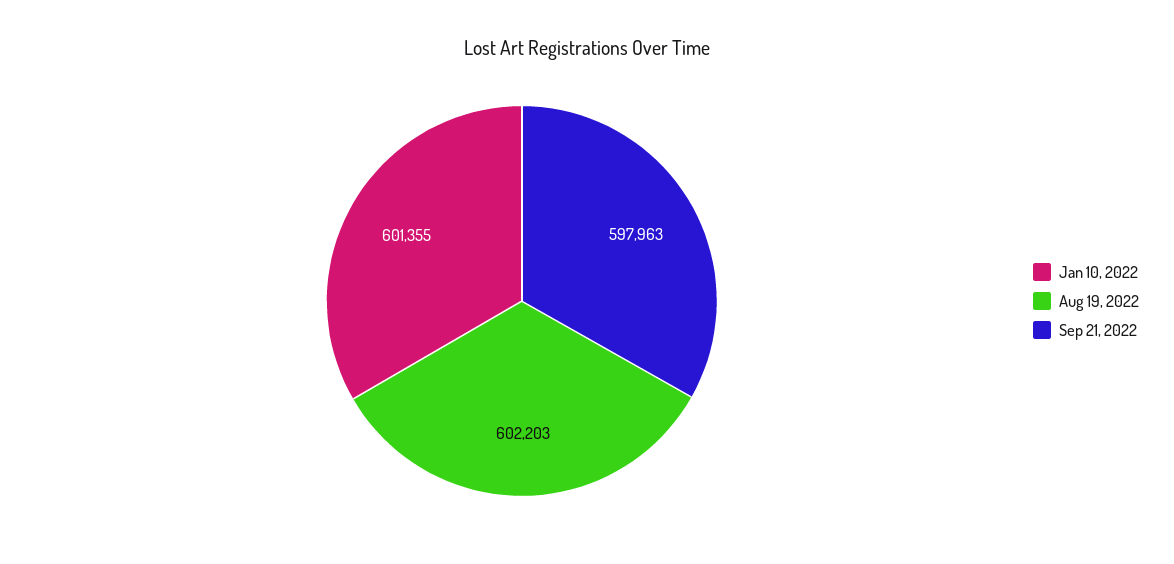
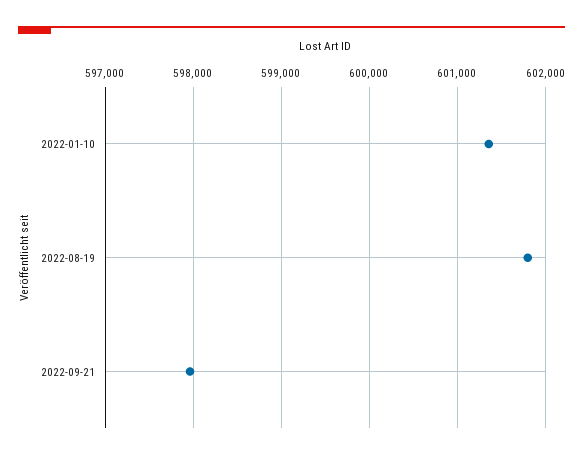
Aug 19, 2022: 602203 -> 601800

